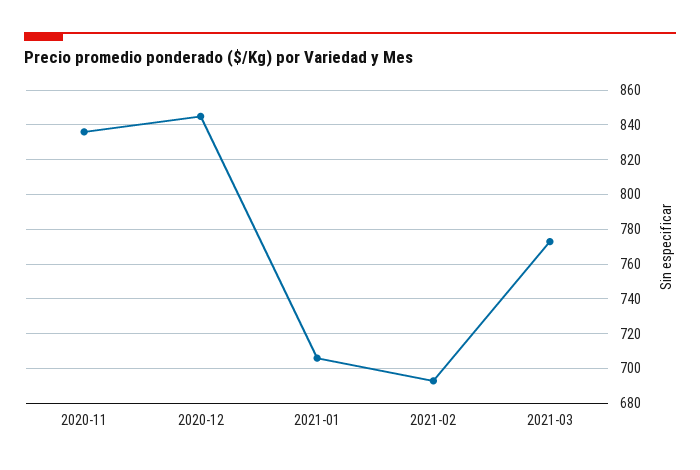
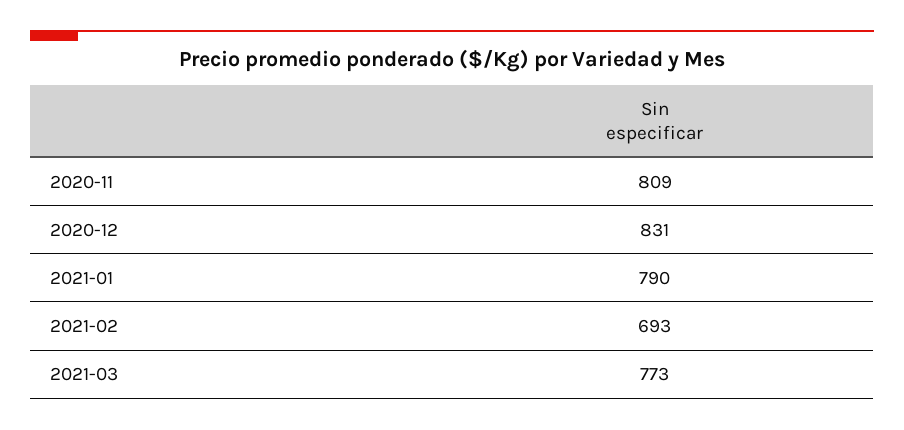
2020-11: 835 -> 809
2020-12: 845 -> 831
2021-01: 705 -> 790

